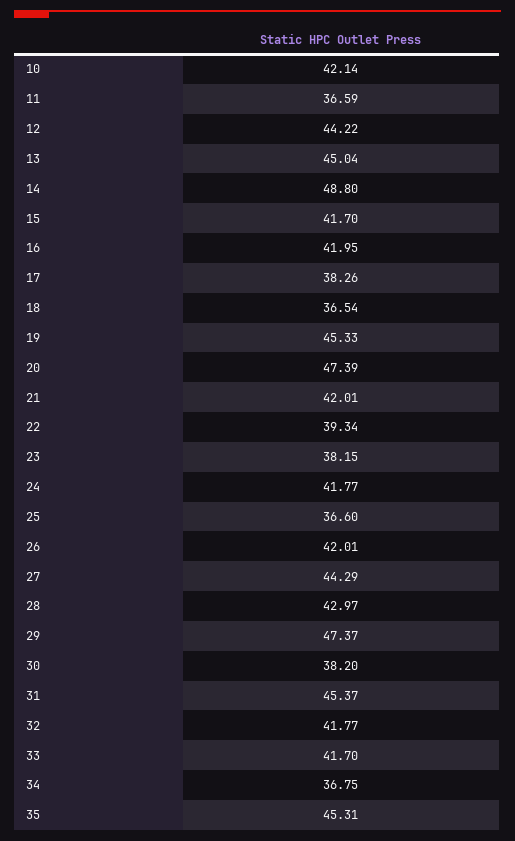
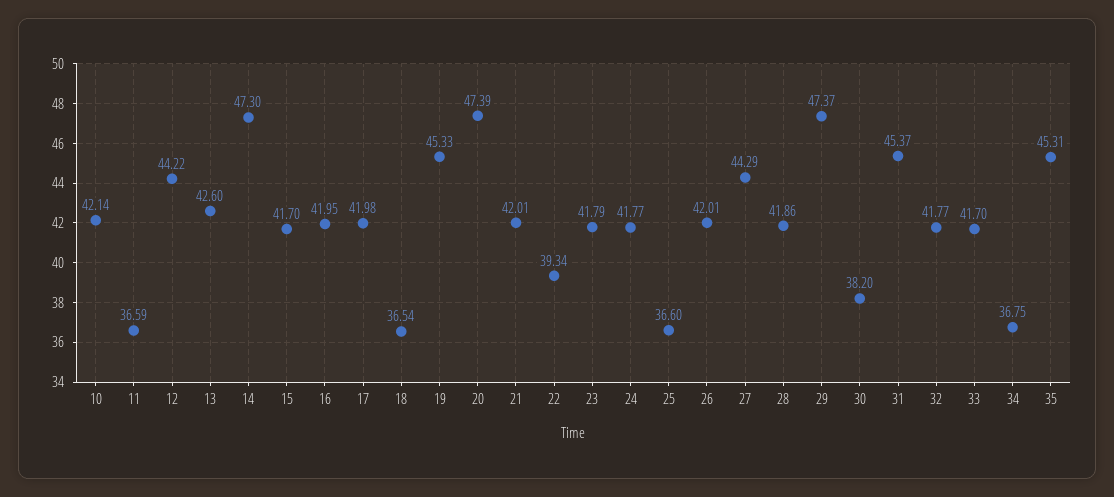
13: 45.04 -> 42.6
14: 48.8 -> 47.3
17: 38.26 -> 41.98
23: 38.15 -> 41.79
28: 42.97 -> 41.86

